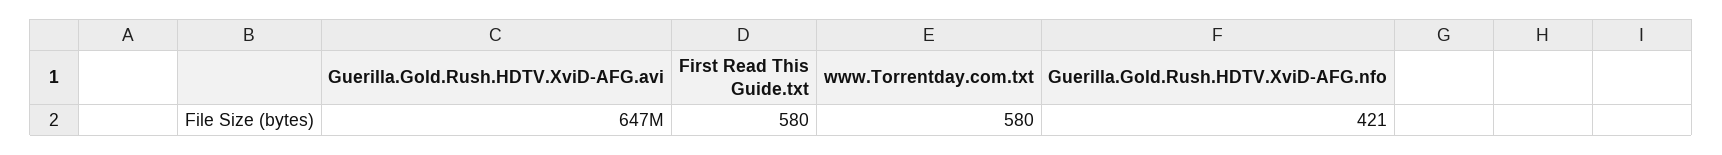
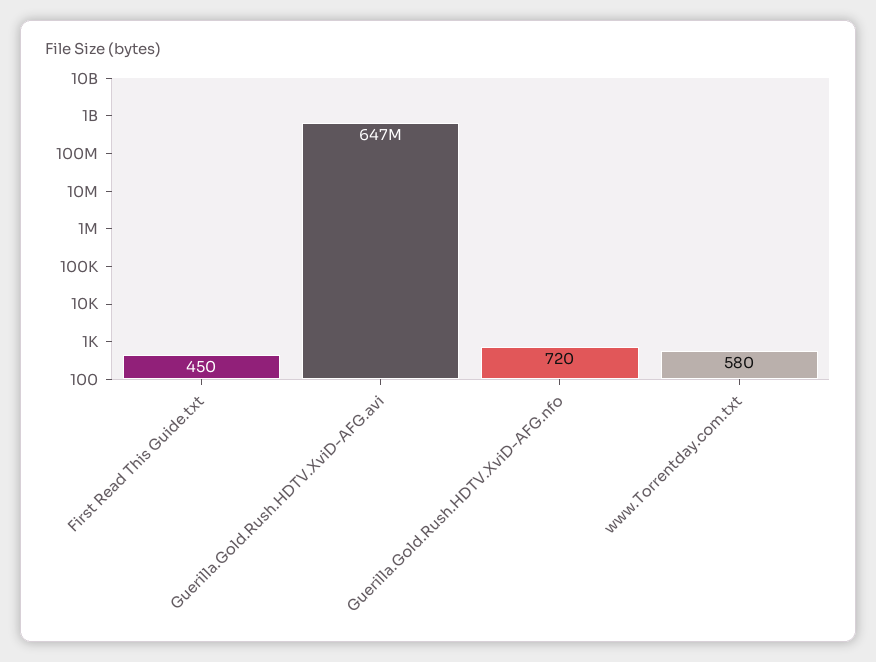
First Read This Guide.txt: 580 -> 450
Guerilla.Gold.Rush.HDTV.XviD-AFG.nfo: 421 -> 720

